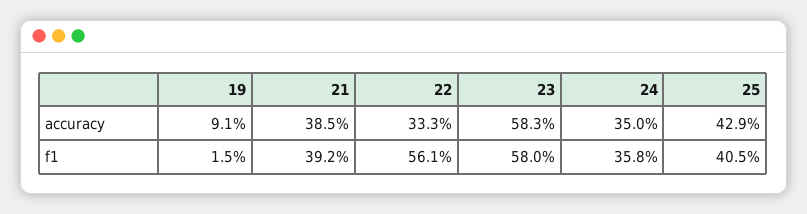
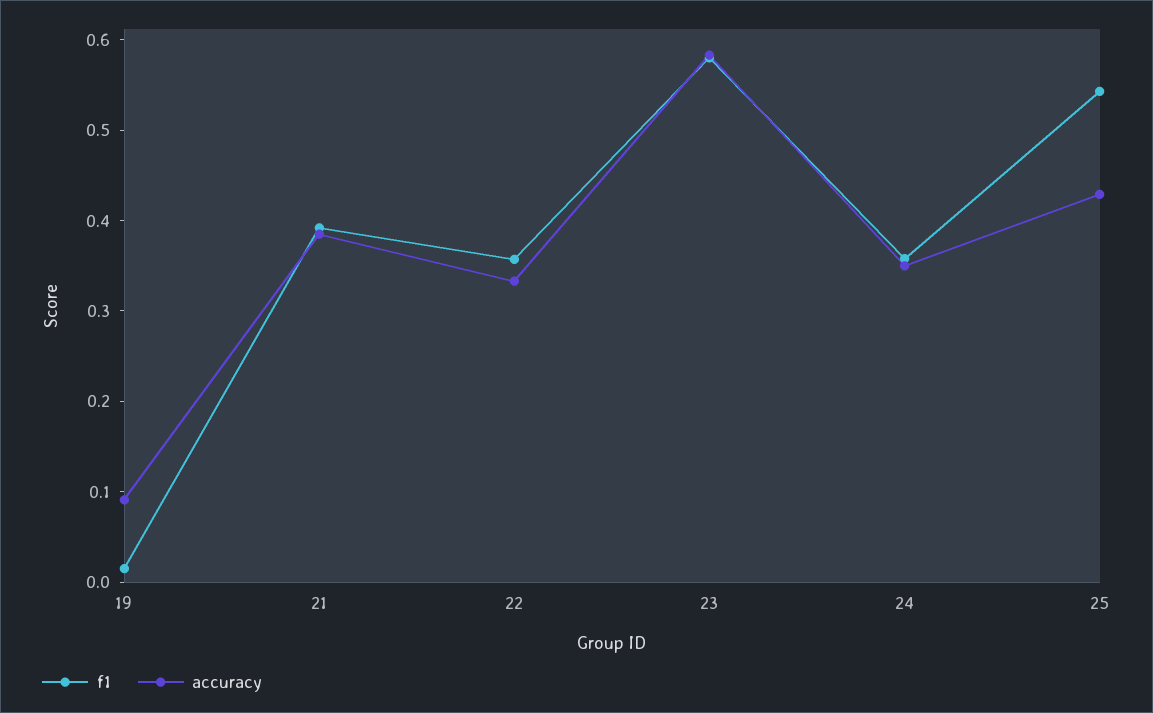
f1, 22: 0.561 -> 0.36
f1, 25: 0.405 -> 0.54

